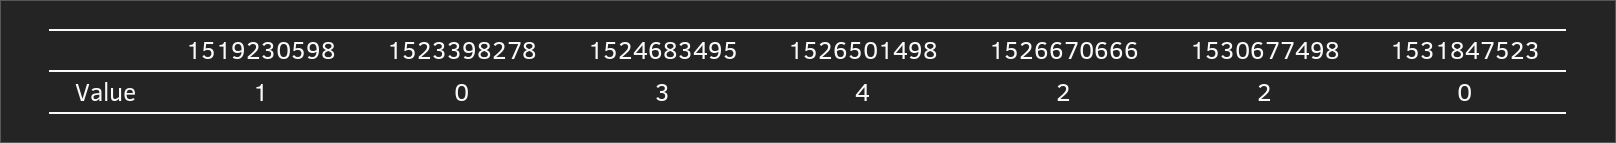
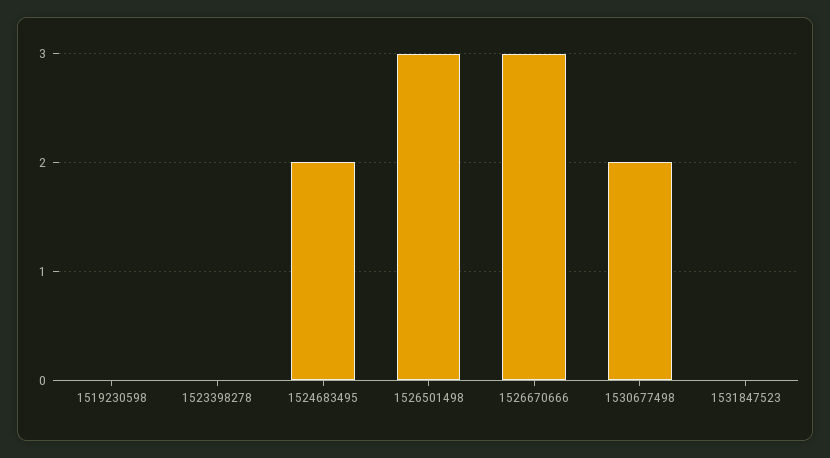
1519230598: 1 -> 0
1524683495: 3 -> 2
1526501498: 4 -> 3
1526670666: 2 -> 3

